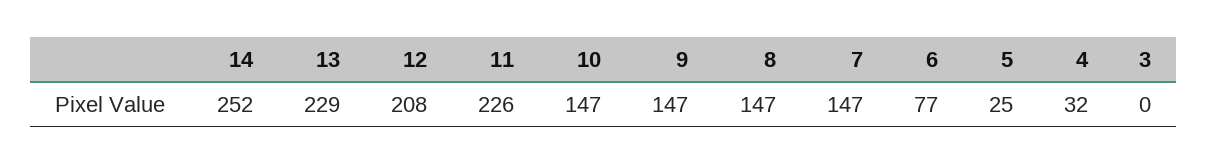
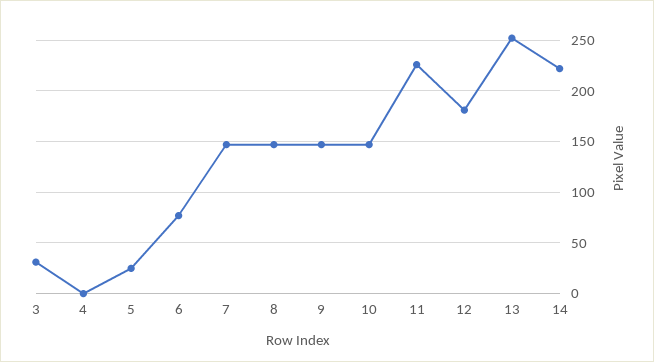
14: 252 -> 220
13: 229 -> 250
12: 208 -> 180
4: 32 -> 0
3: 0 -> 30

